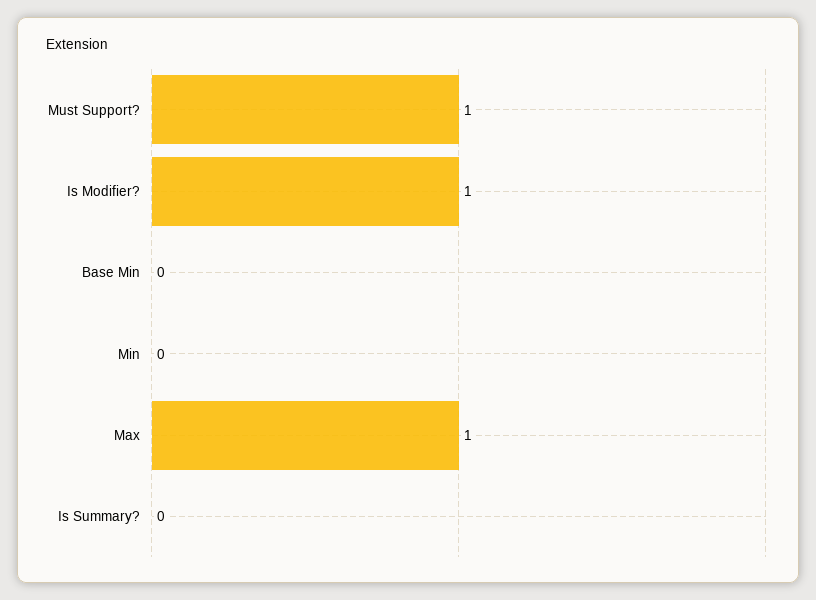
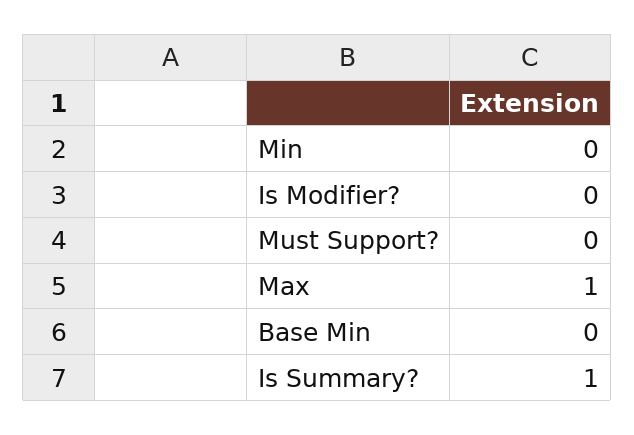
Must Support?: 1 -> 0
Is Modifier?: 1 -> 0
Is Summary?: 0 -> 1

